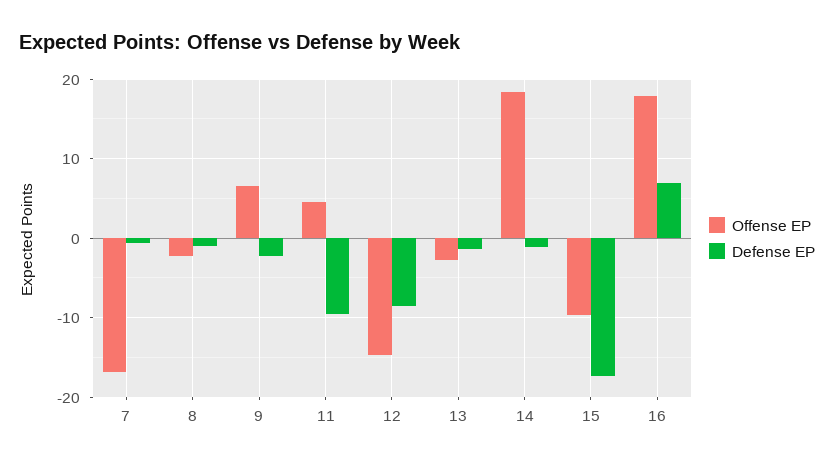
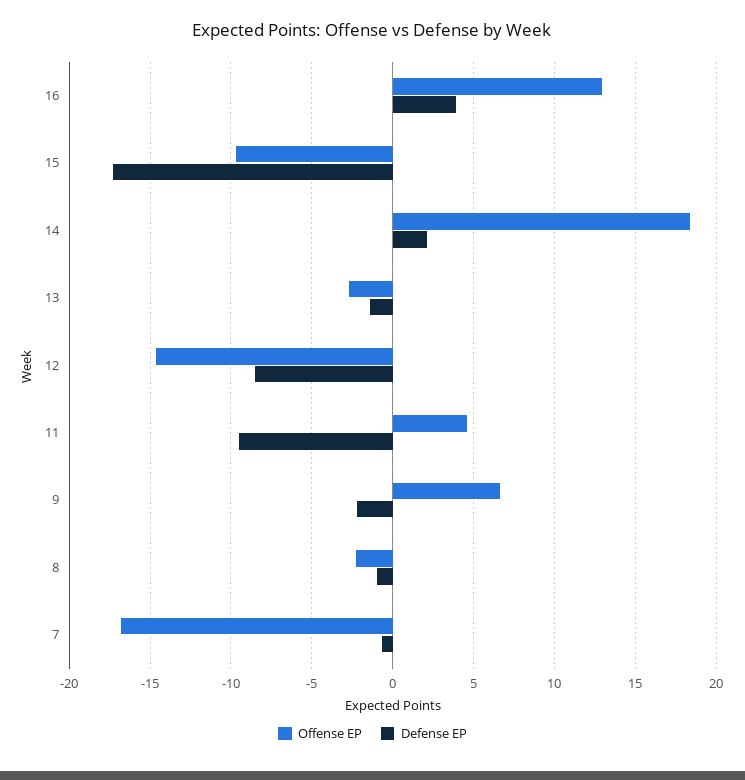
Defense EP, 14: -1 -> 2
Offense EP, 16: 18 -> 13
Defense EP, 16: 7 -> 4

